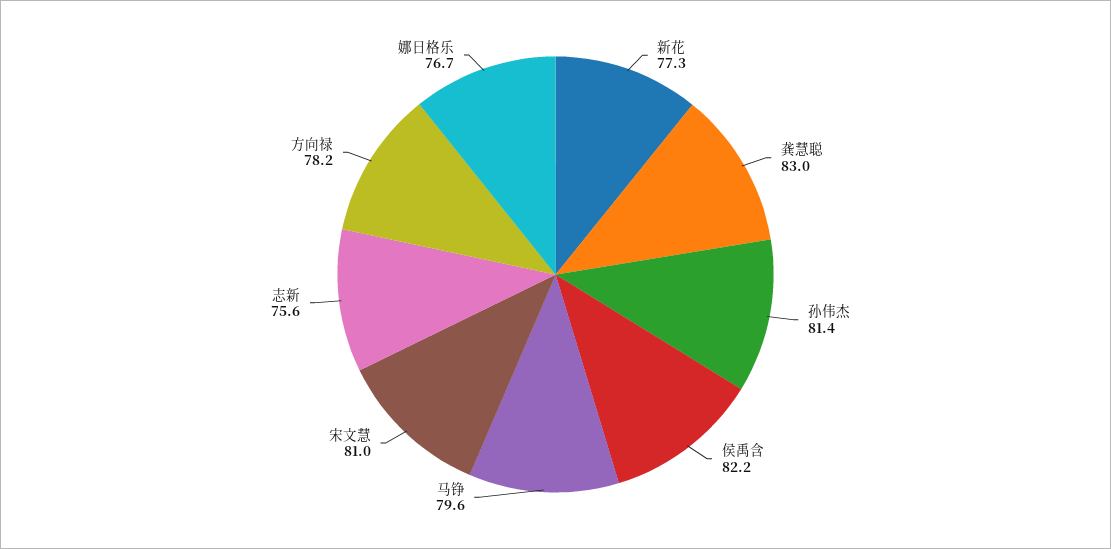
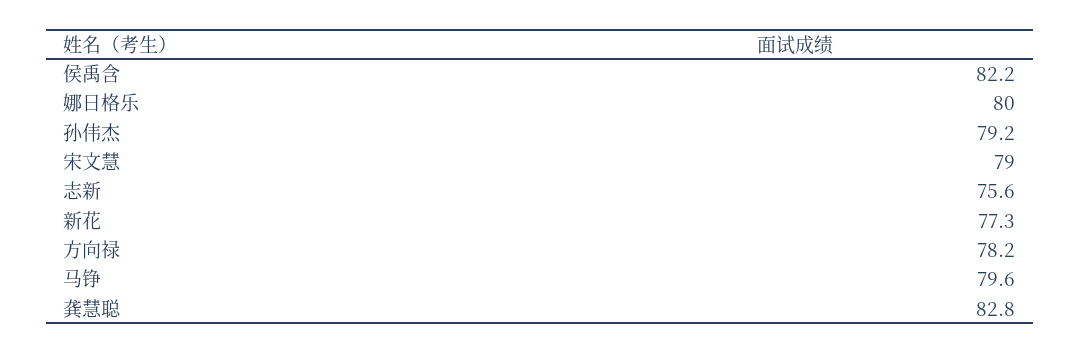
龚慧聪: 83 -> 82.8
孙伟杰: 81.4 -> 79.2
宋文慧: 81 -> 79
娜日格乐: 76.7 -> 80

